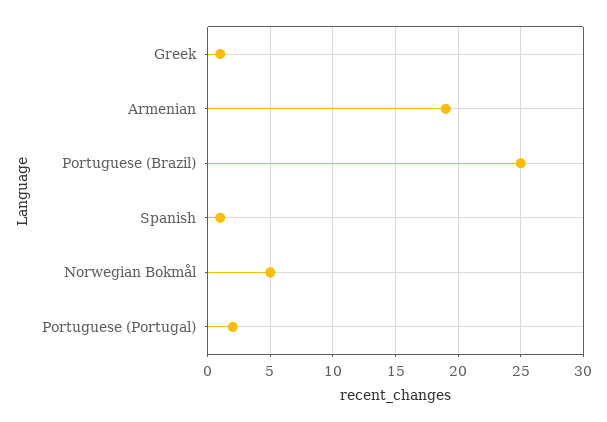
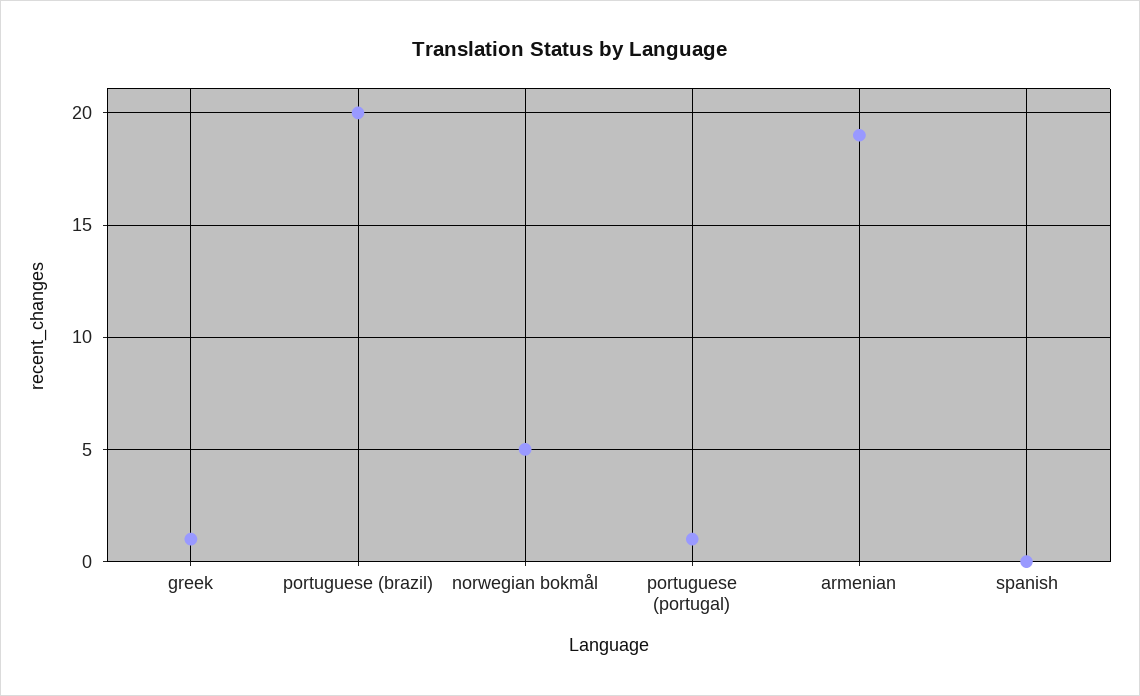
Portuguese (Brazil): 25 -> 20
Spanish: 1 -> 0
Portuguese (Portugal): 2 -> 1

